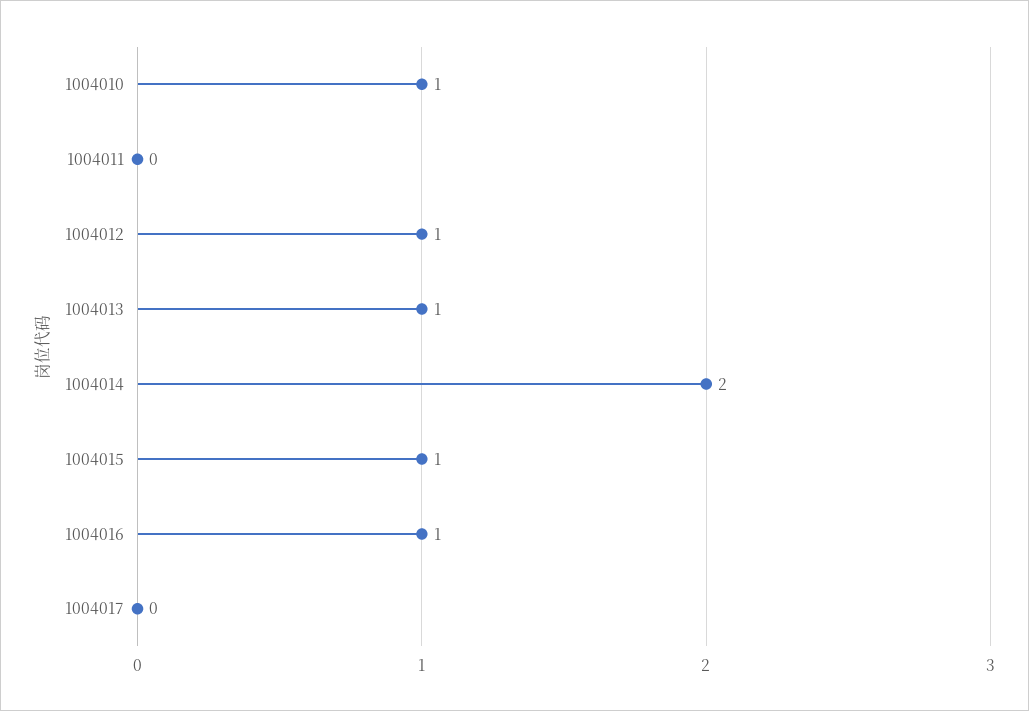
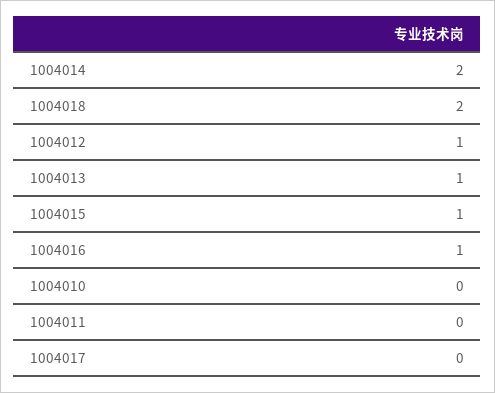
1004010: 1 -> 0
1004018: none -> 2

